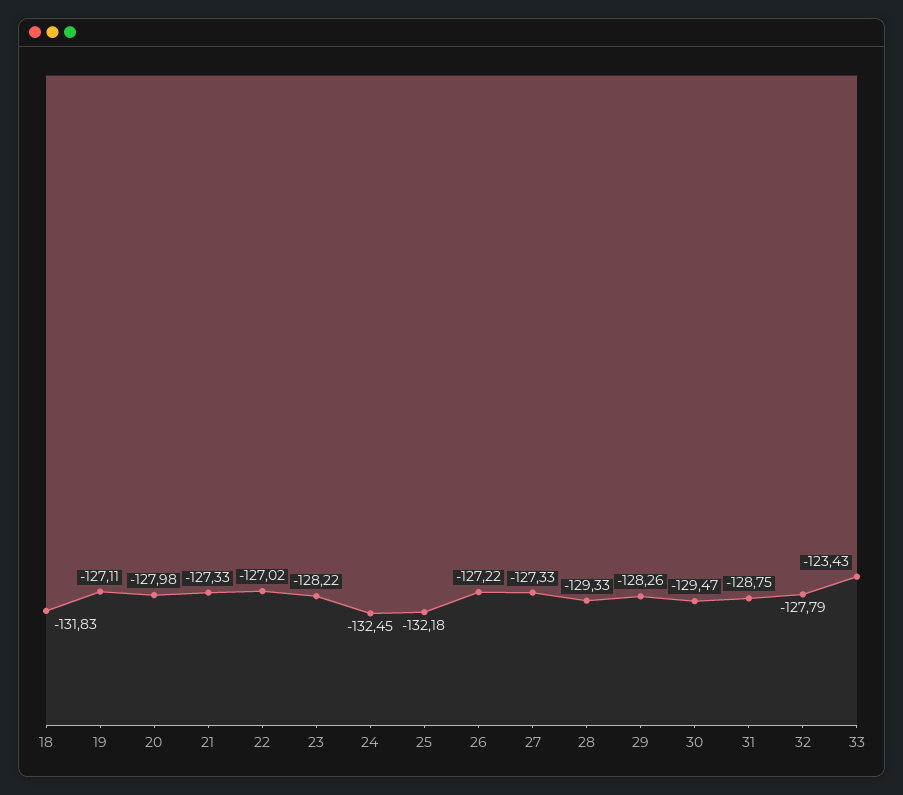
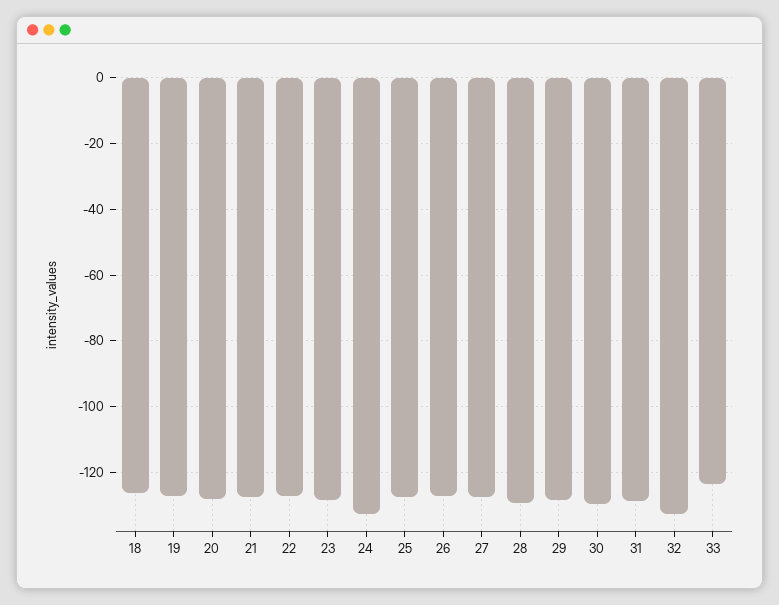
18: -131.83 -> -126
25: -132.18 -> -128
32: -127.79 -> -132

